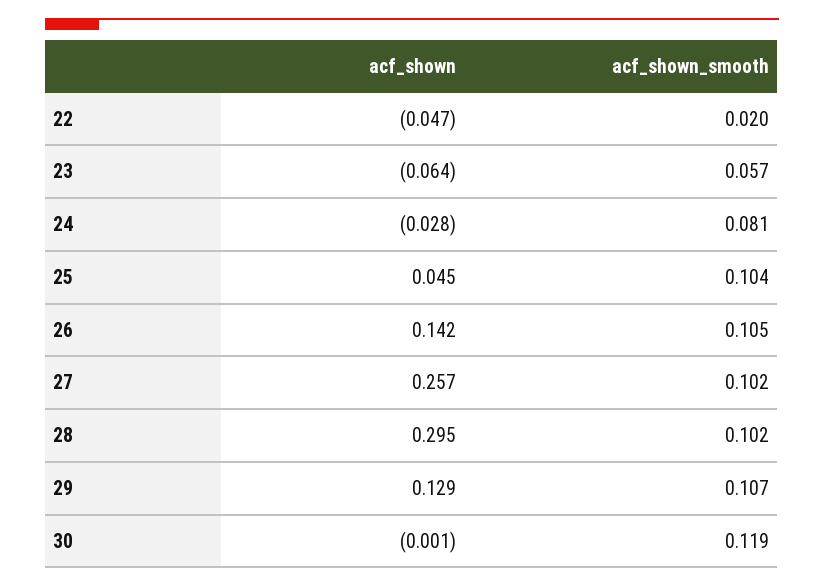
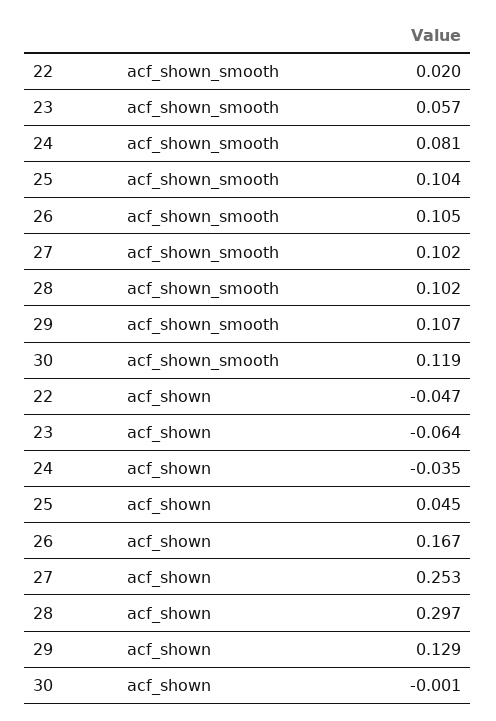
acf_shown, 24: -0.028 -> -0.035
acf_shown, 26: 0.142 -> 0.167
acf_shown, 27: 0.257 -> 0.253
acf_shown, 28: 0.295 -> 0.297

